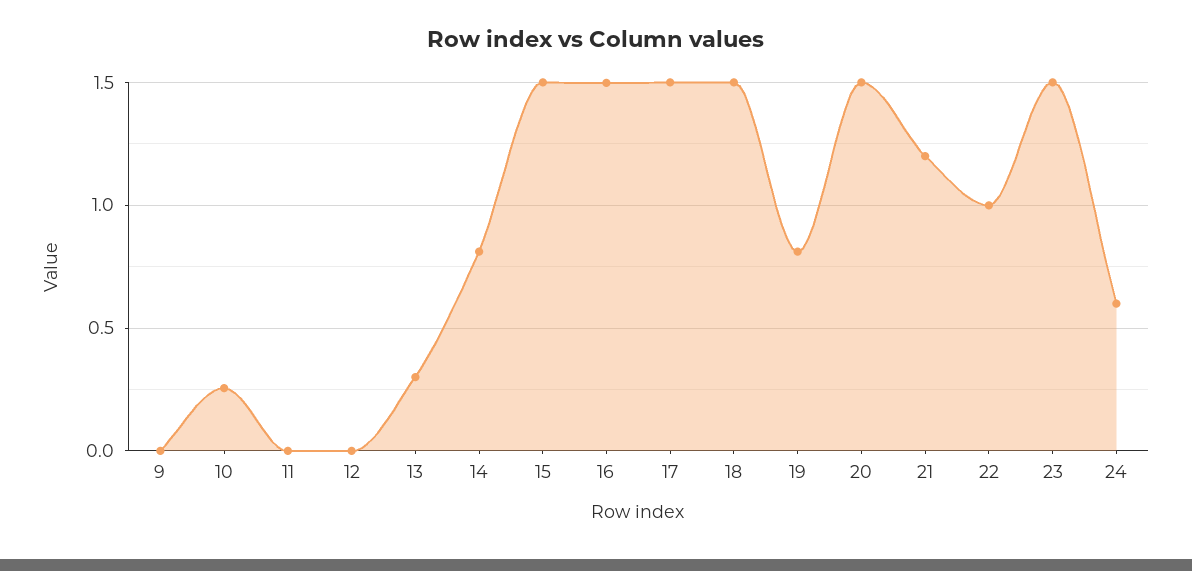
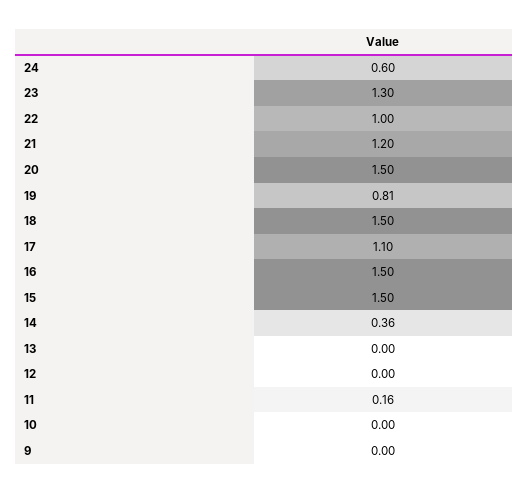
10: 0.25 -> 0
11: 0 -> 0.16
13: 0.3 -> 0
14: 0.8 -> 0.36
17: 1.5 -> 1.1
23: 1.5 -> 1.3

